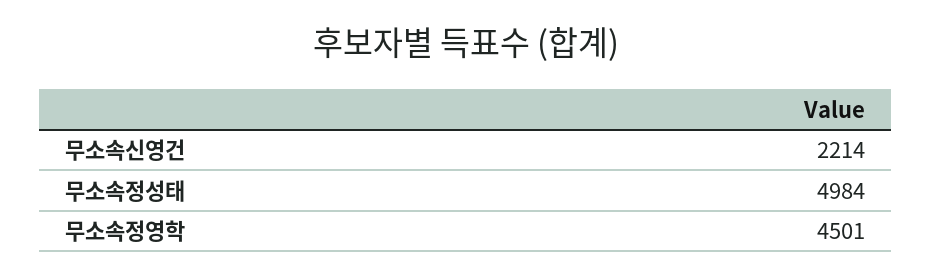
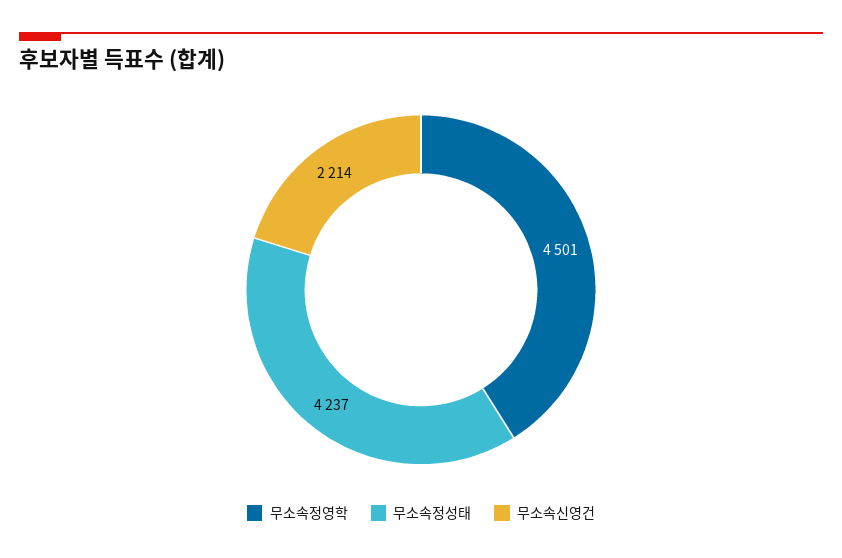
무소속정성태: 4984 -> 4237

